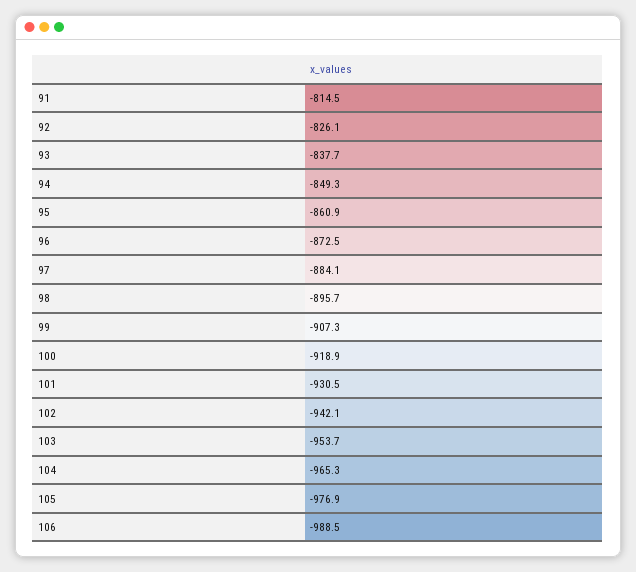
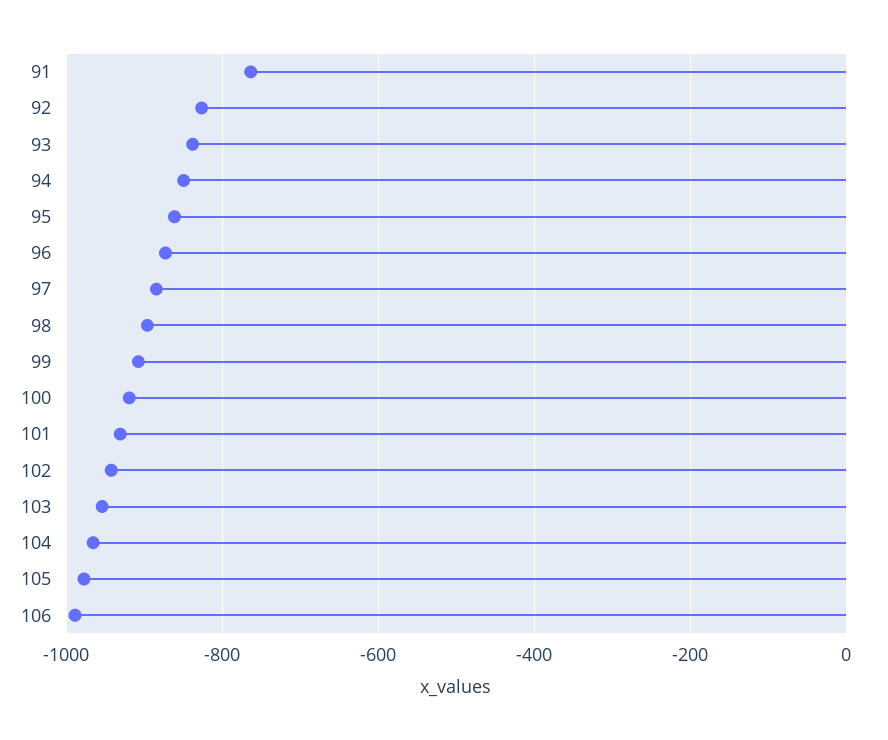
91: -814.5 -> -760

